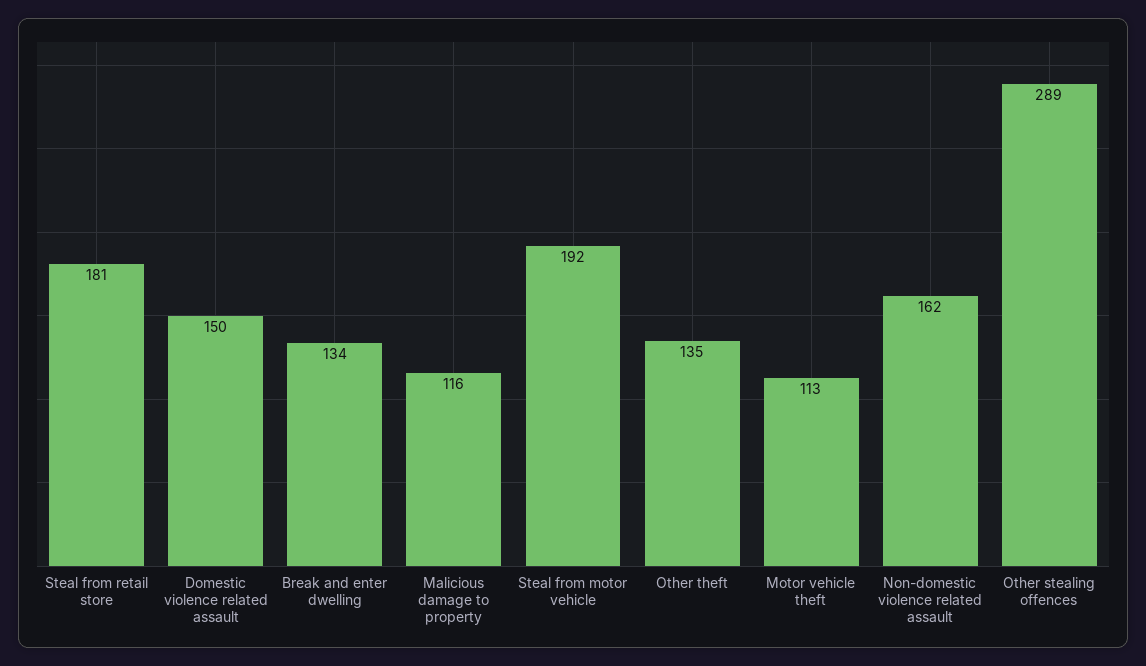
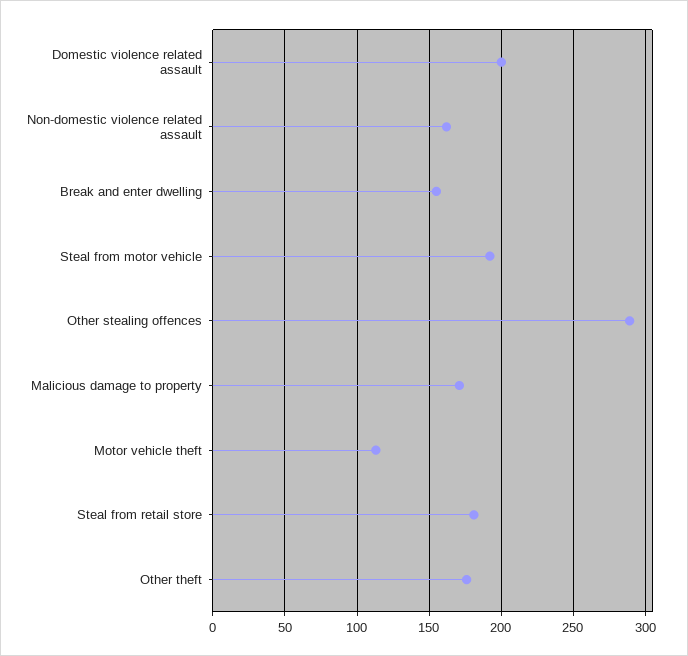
Domestic violence related assault: 150 -> 200
Break and enter dwelling: 134 -> 155
Malicious damage to property: 116 -> 170
Other theft: 135 -> 175

